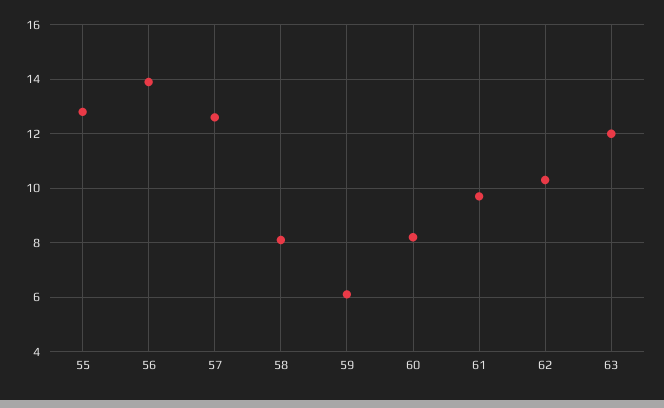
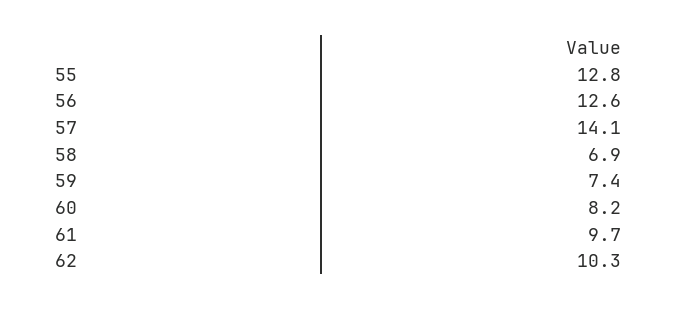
56: 14 -> 12.6
57: 12.5 -> 14.1
58: 8 -> 6.9
59: 6 -> 7.4
63: 12 -> none

